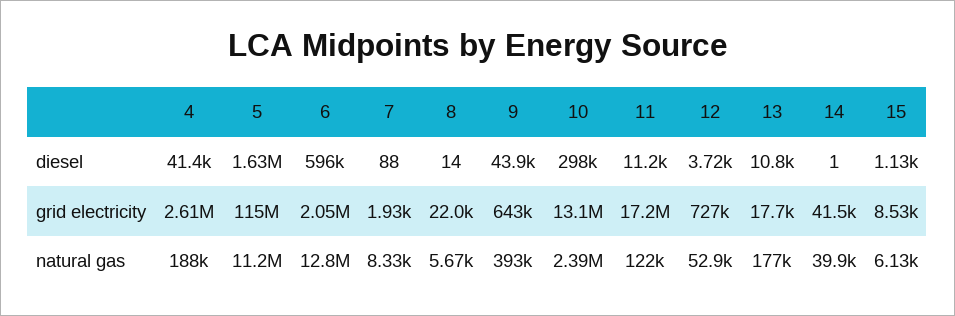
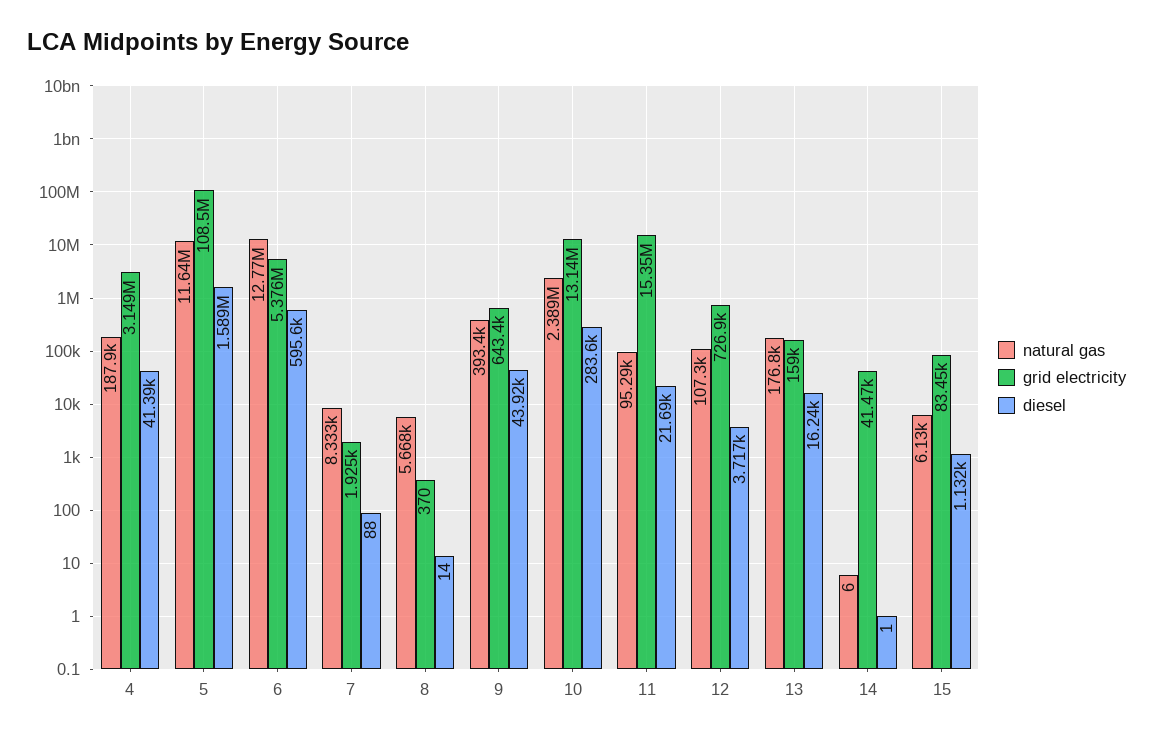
diesel, 5: 1630000 -> 1589000
diesel, 10: 298000 -> 283600
diesel, 11: 11200 -> 21690
diesel, 13: 10800 -> 16240
grid electricity, 4: 2610000 -> 3149000
grid electricity, 5: 115000000 -> 108500000
grid electricity, 6: 2050000 -> 5376000
grid electricity, 8: 22000 -> 370
grid electricity, 11: 17200000 -> 15350000
grid electricity, 13: 17700 -> 159000
grid electricity, 15: 8530 -> 83450
natural gas, 5: 11200000 -> 11640000
natural gas, 11: 122000 -> 95290
natural gas, 12: 52900 -> 107300
natural gas, 14: 39900 -> 6

